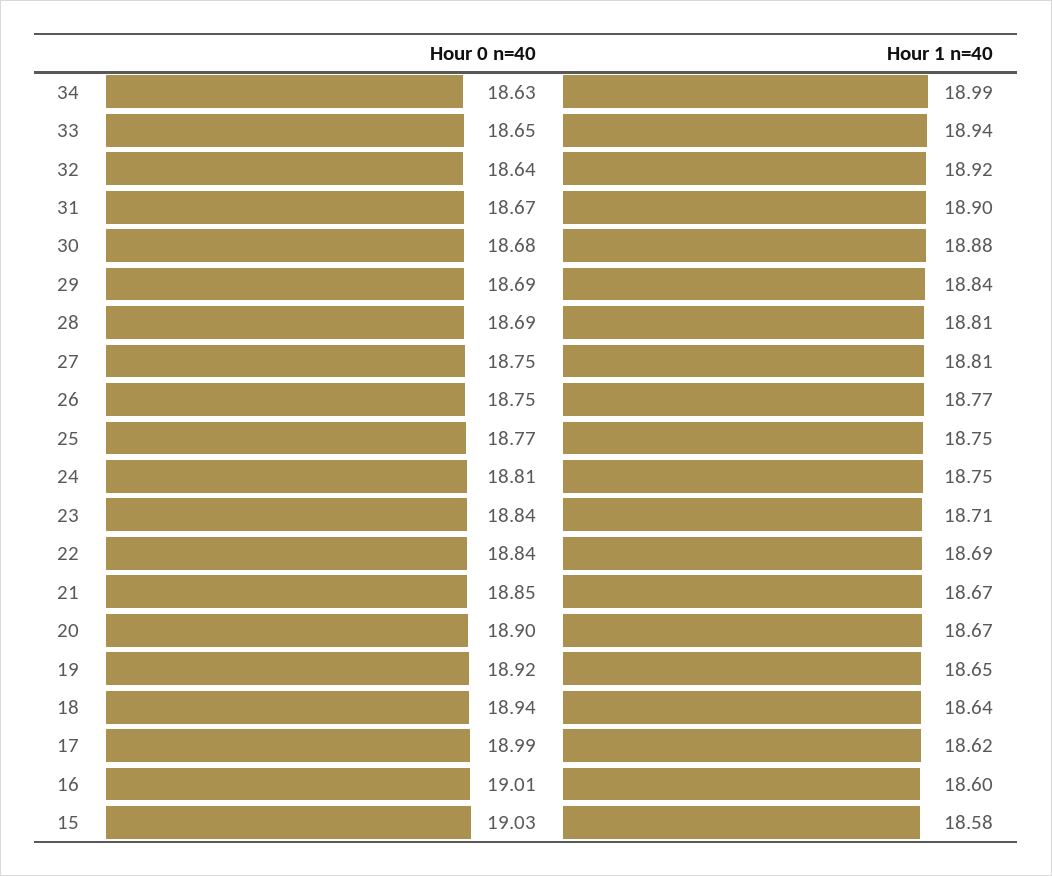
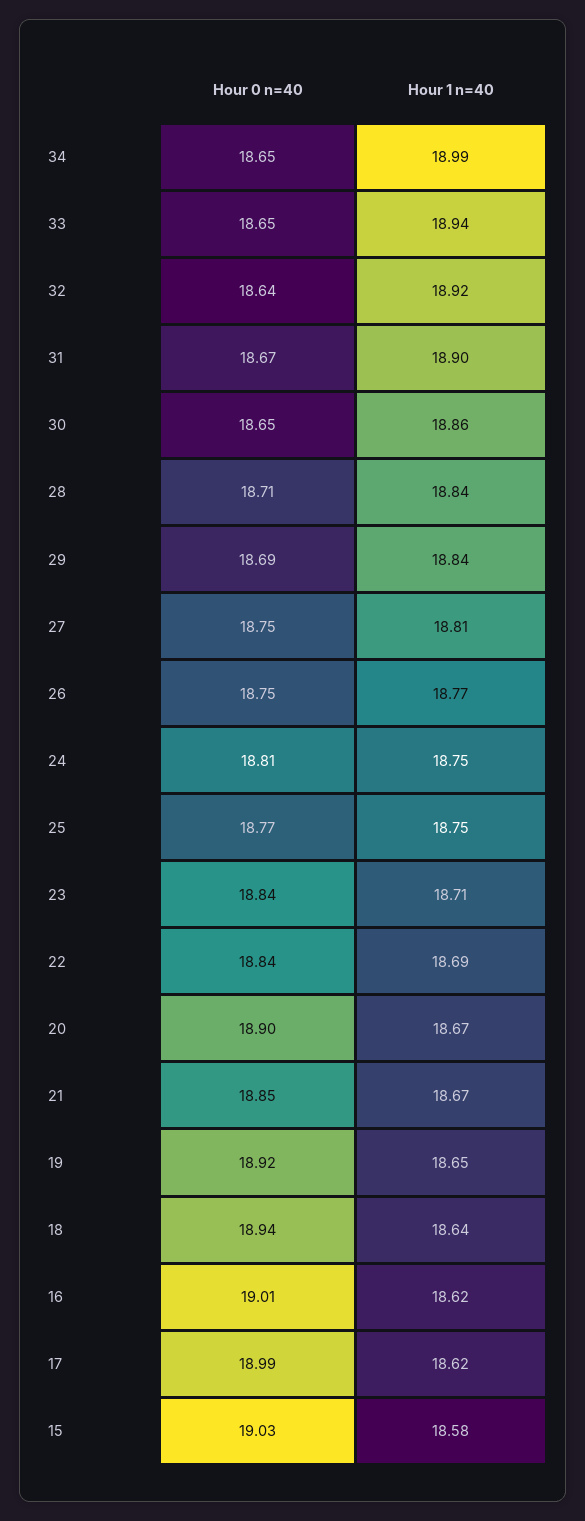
Hour 0 n=40, 34: 18.63 -> 18.65
Hour 0 n=40, 30: 18.68 -> 18.65
Hour 1 n=40, 30: 18.88 -> 18.86
Hour 0 n=40, 28: 18.69 -> 18.71
Hour 1 n=40, 28: 18.81 -> 18.84
Hour 1 n=40, 16: 18.6 -> 18.62

